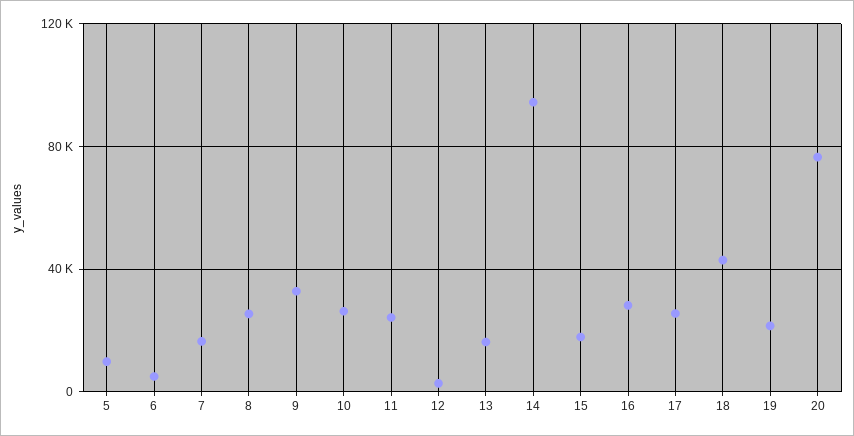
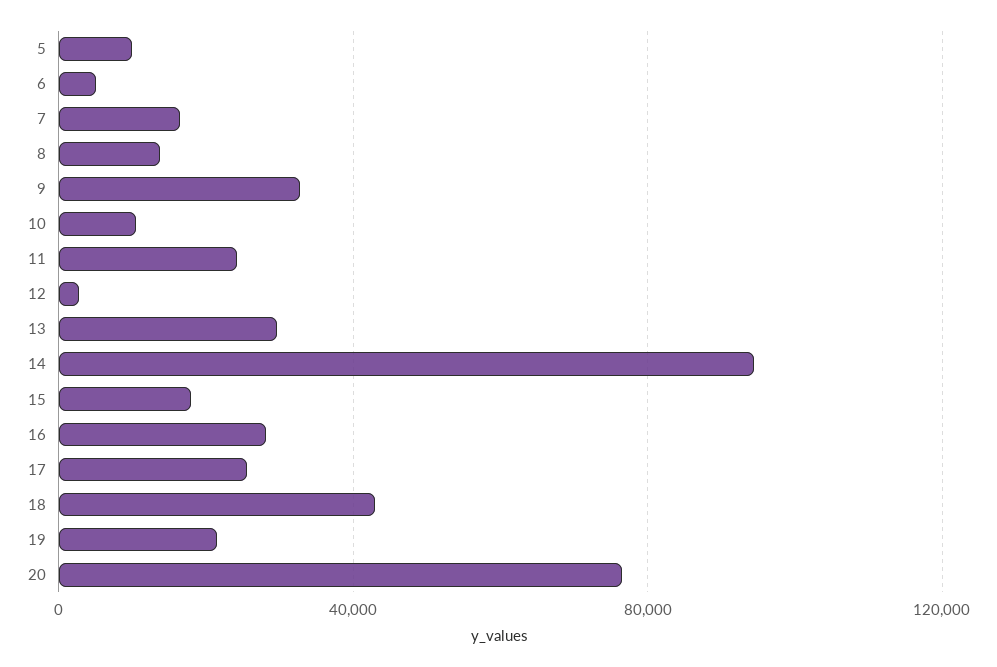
8: 25000 -> 15000
10: 25000 -> 10000
13: 15000 -> 30000

